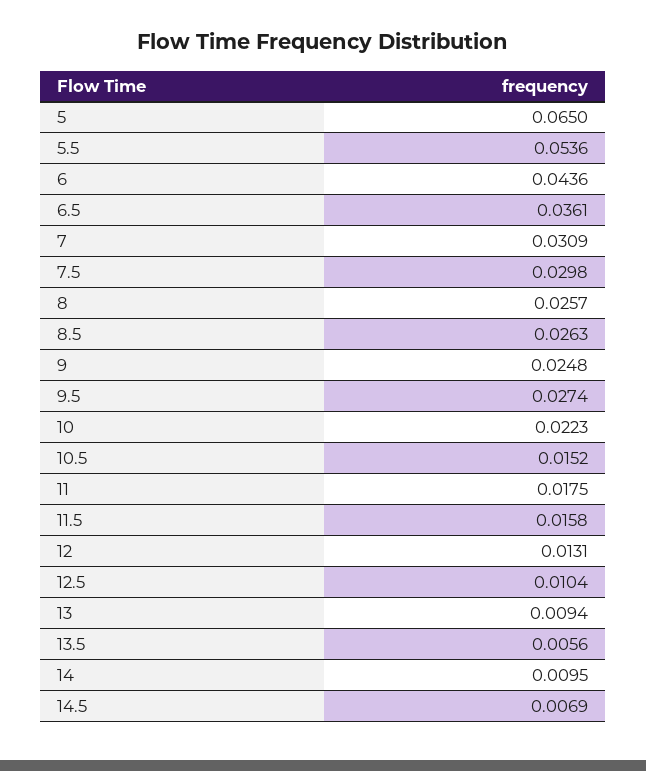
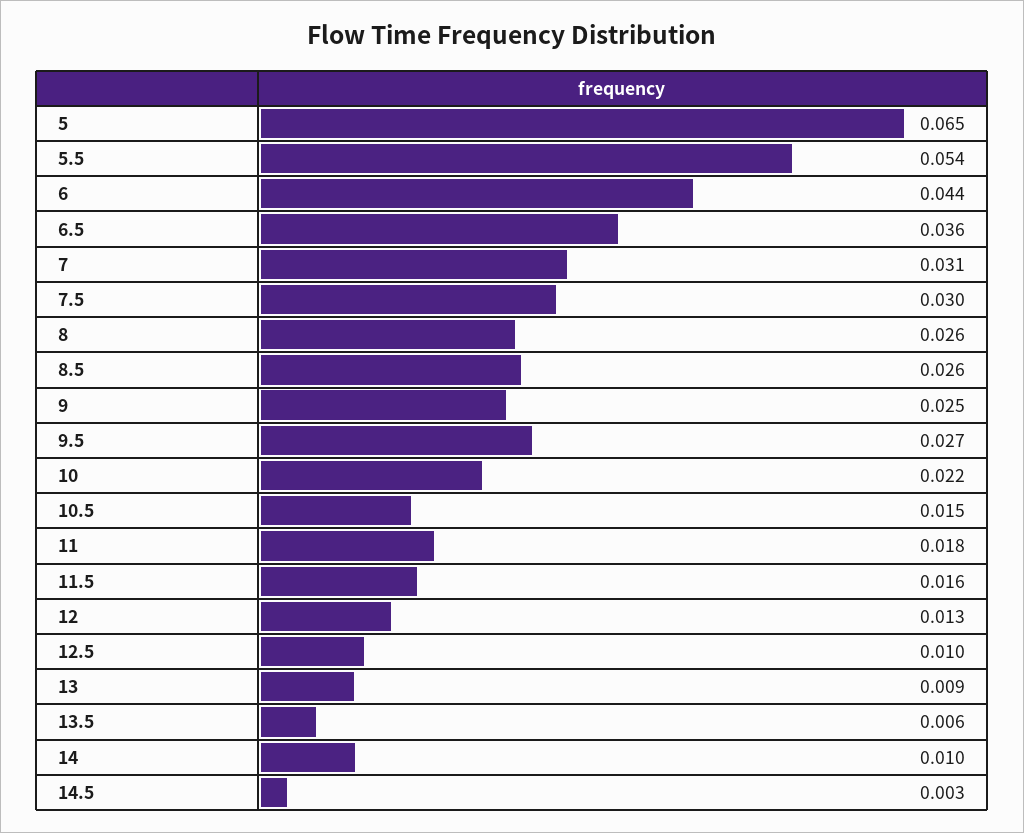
14.5: 0.0069 -> 0.003

